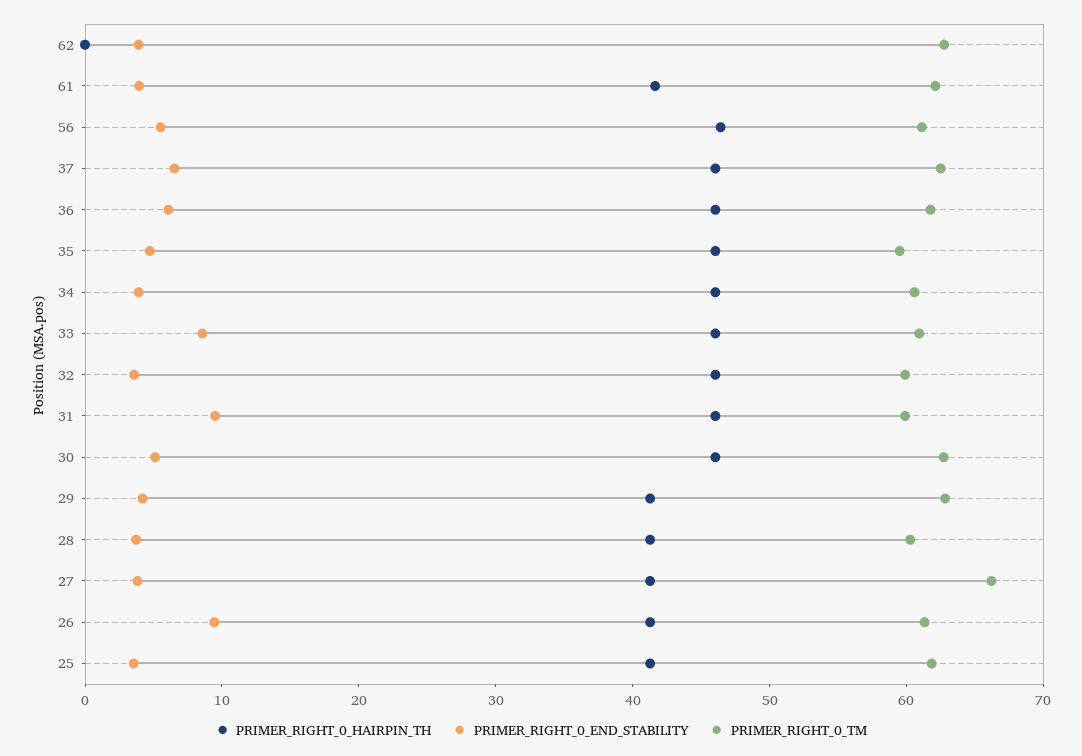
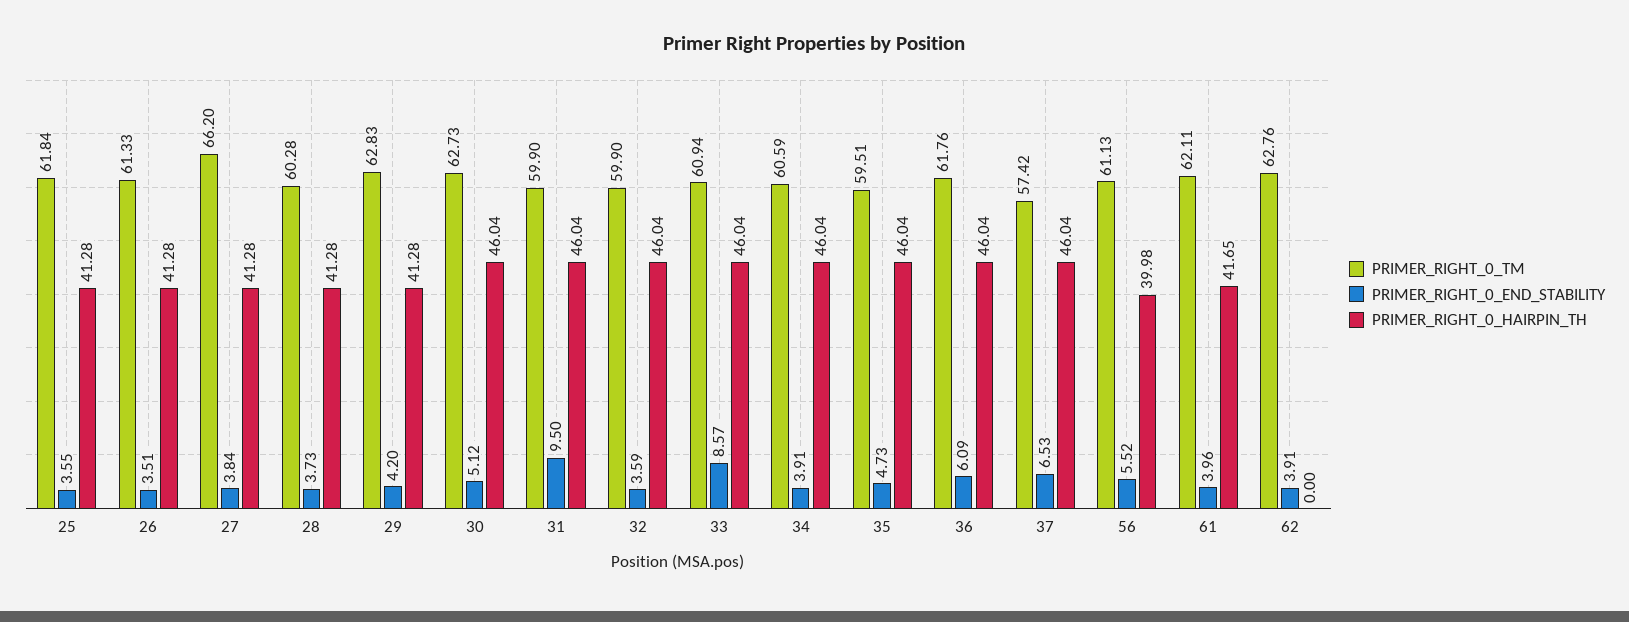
PRIMER_RIGHT_0_HAIRPIN_TH, 56: 46 -> 39.98
PRIMER_RIGHT_0_TM, 37: 62 -> 57.42
PRIMER_RIGHT_0_END_STABILITY, 26: 10 -> 3.51

